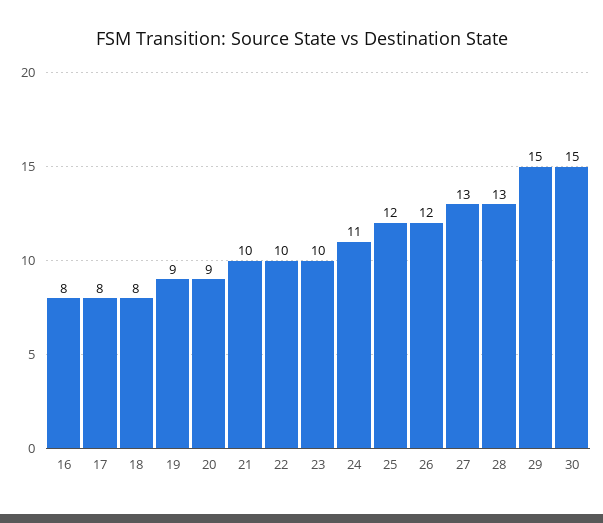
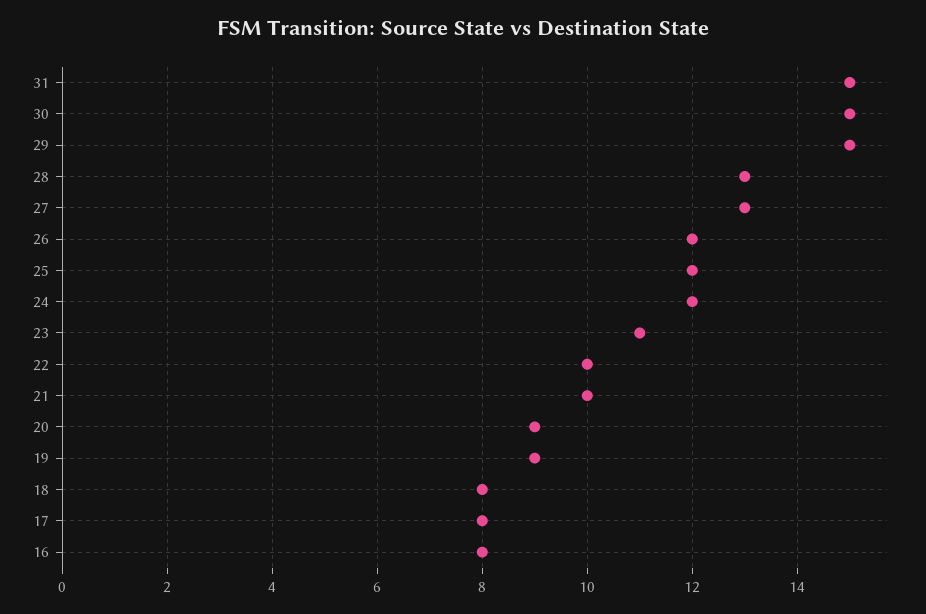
23: 10 -> 11
24: 11 -> 12
31: none -> 15

